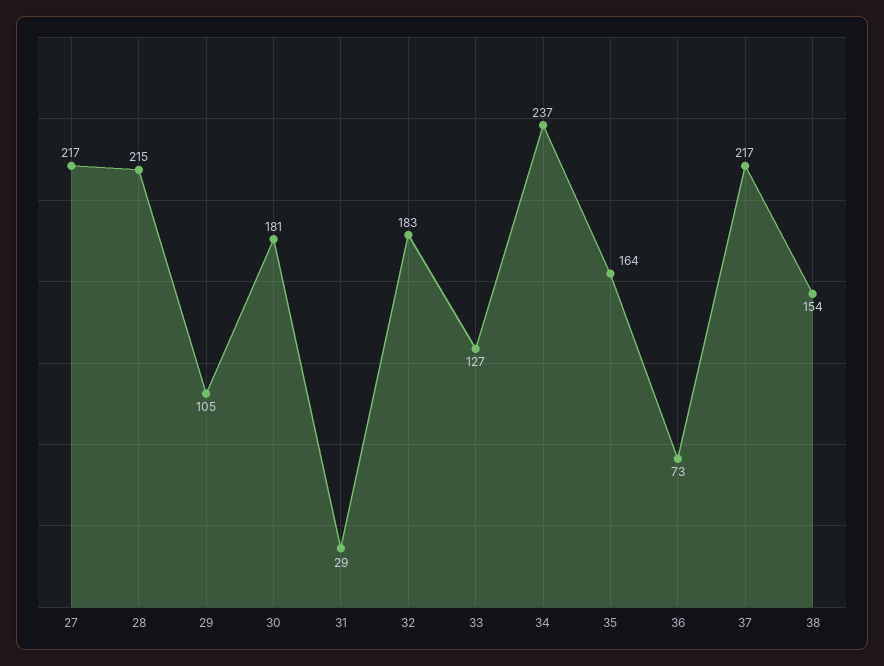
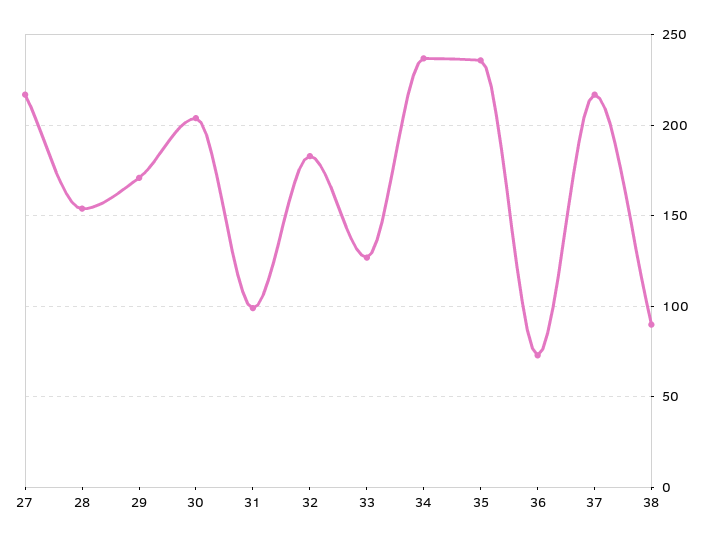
28: 215 -> 155
29: 105 -> 170
30: 181 -> 205
31: 29 -> 100
35: 164 -> 235
38: 154 -> 90

